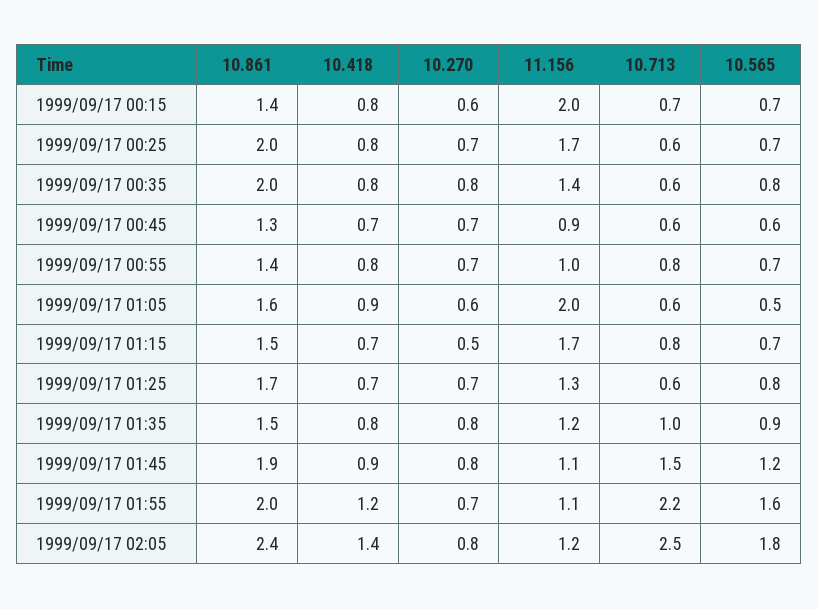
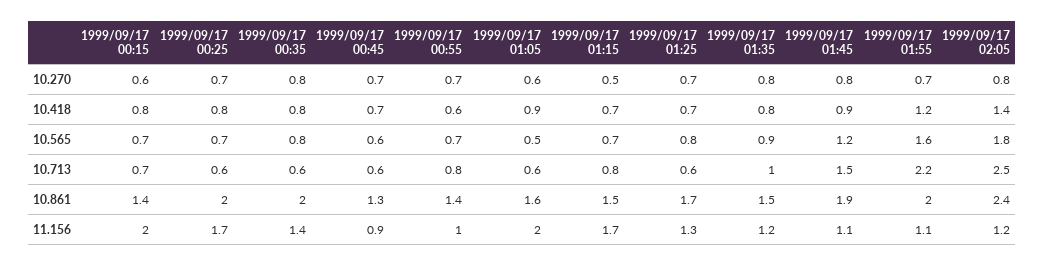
10.418, 1999/09/17 00:55: 0.8 -> 0.6

